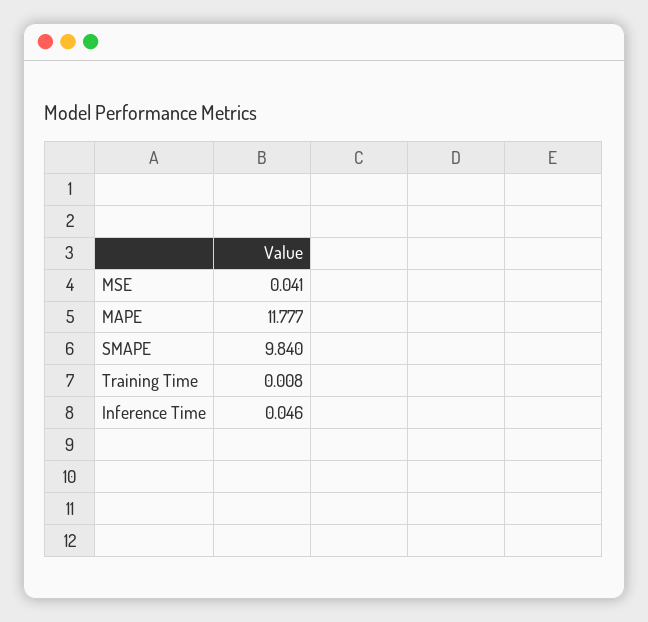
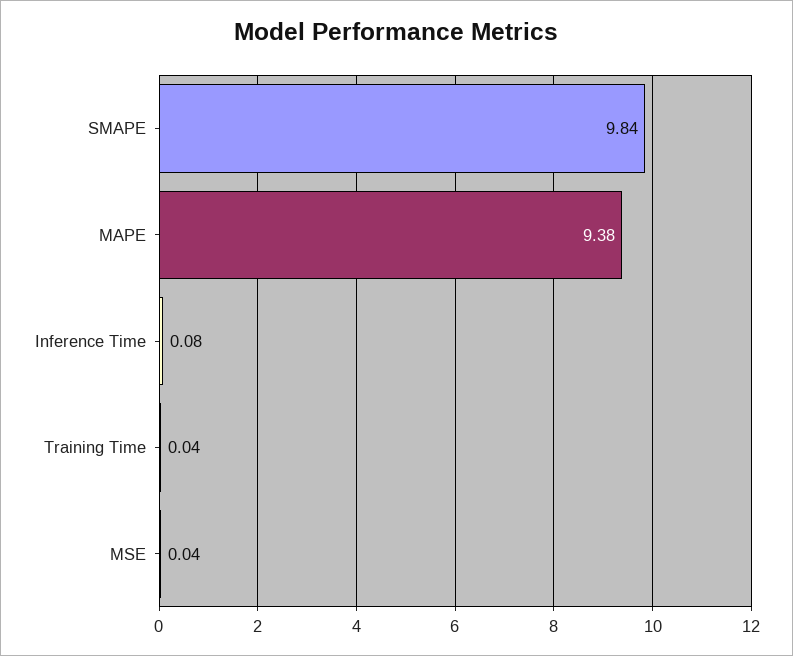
MAPE: 11.777 -> 9.38
Training Time: 0.008 -> 0.04
Inference Time: 0.046 -> 0.08

